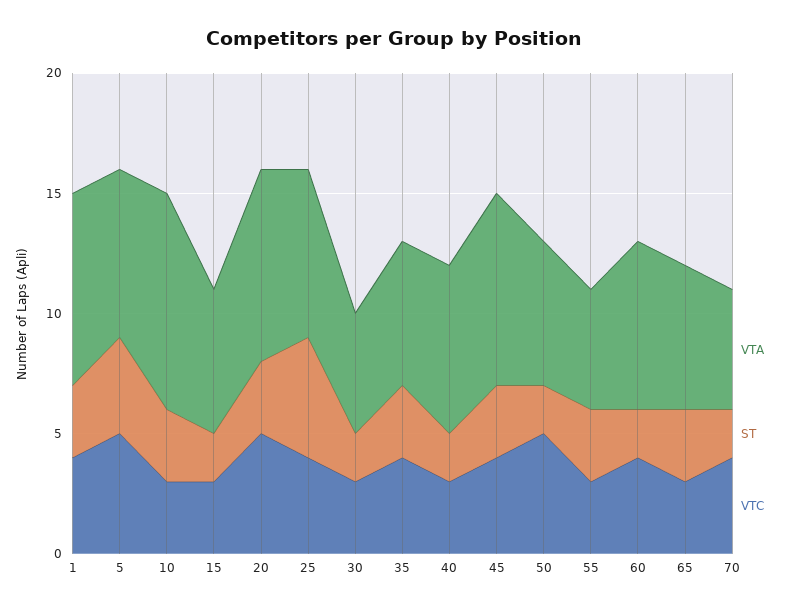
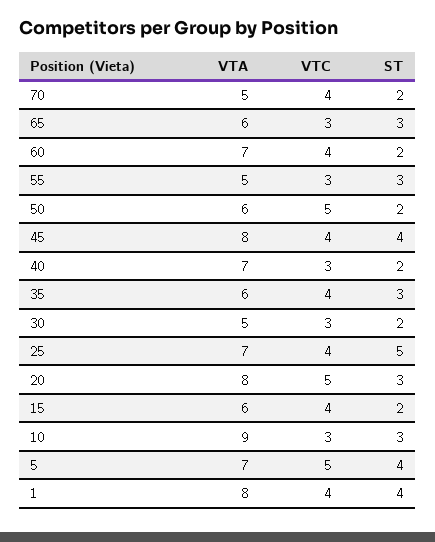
ST, 1: 3 -> 4
VTC, 15: 3 -> 4
ST, 45: 3 -> 4

